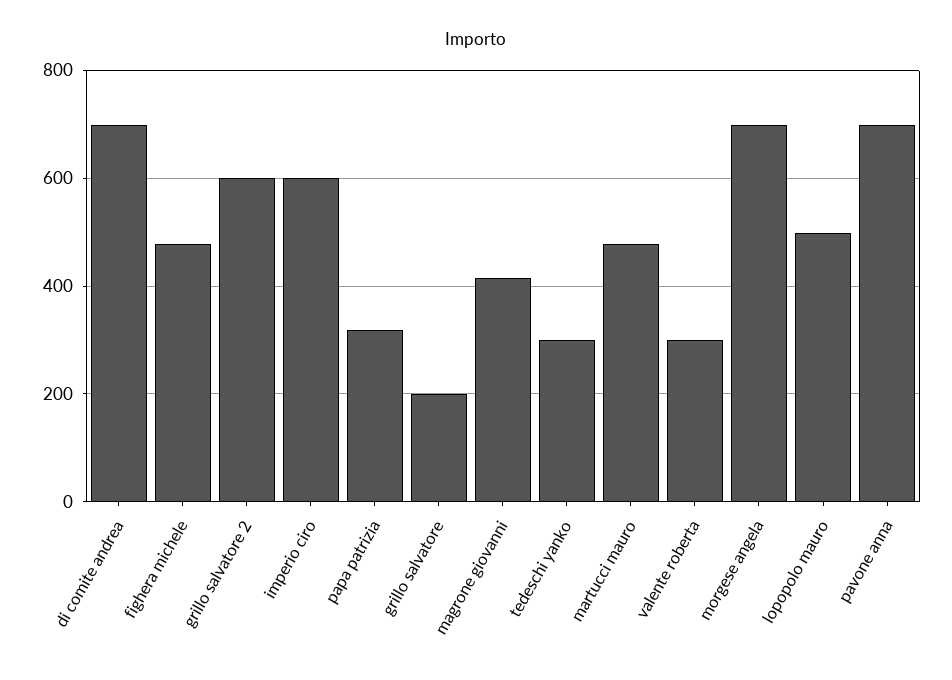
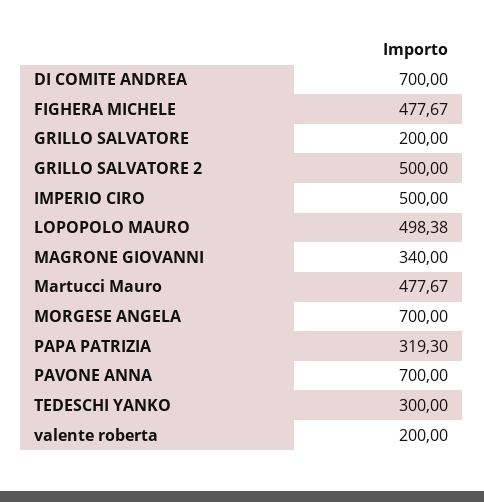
grillo salvatore 2: 600 -> 500
imperio ciro: 600 -> 500
magrone giovanni: 420 -> 340
valente roberta: 300 -> 200

